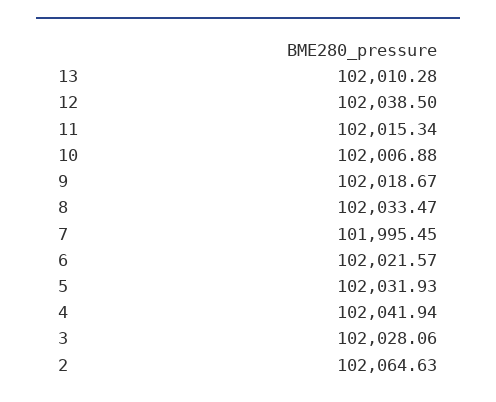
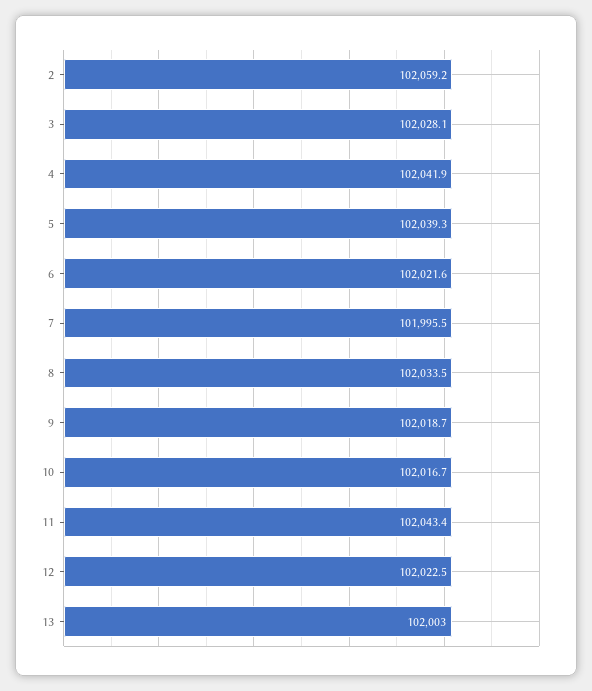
13: 102010.28 -> 102003
12: 102038.5 -> 102022.5
11: 102015.34 -> 102043.4
10: 102006.88 -> 102016.7
5: 102031.93 -> 102039.3
2: 102064.63 -> 102059.2

